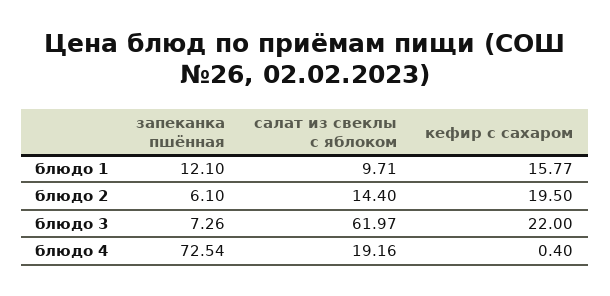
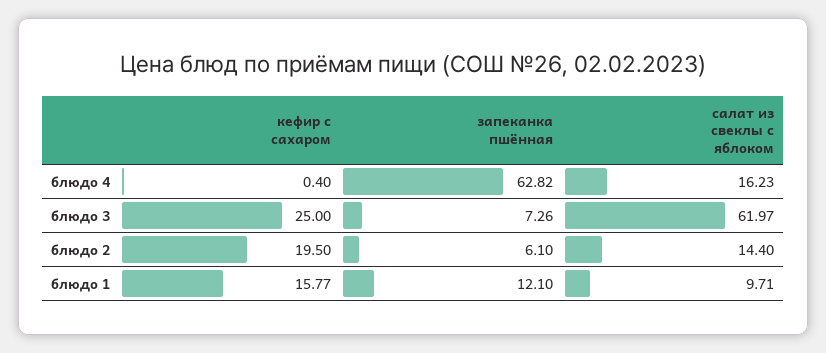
кефир с сахаром, блюдо 3: 22 -> 25
запеканка пшённая, блюдо 4: 72.54 -> 62.82
салат из свеклы с яблоком, блюдо 4: 19.16 -> 16.23

